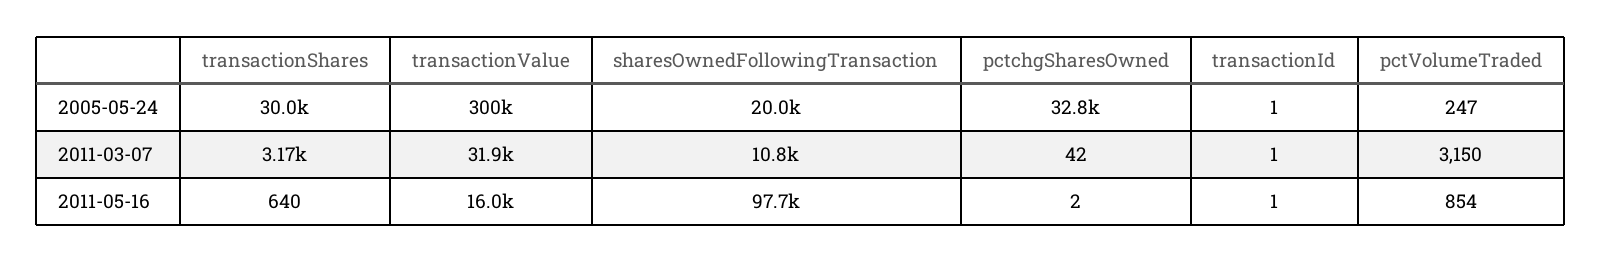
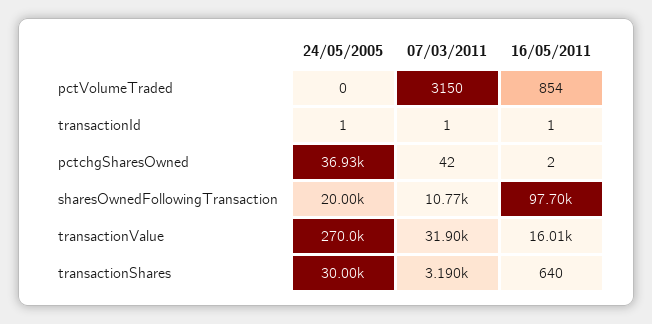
transactionValue, 2005-05-24: 300000 -> 270000
pctchgSharesOwned, 2005-05-24: 32800 -> 36930
pctVolumeTraded, 2005-05-24: 247 -> 0
transactionShares, 2011-03-07: 3170 -> 3190

